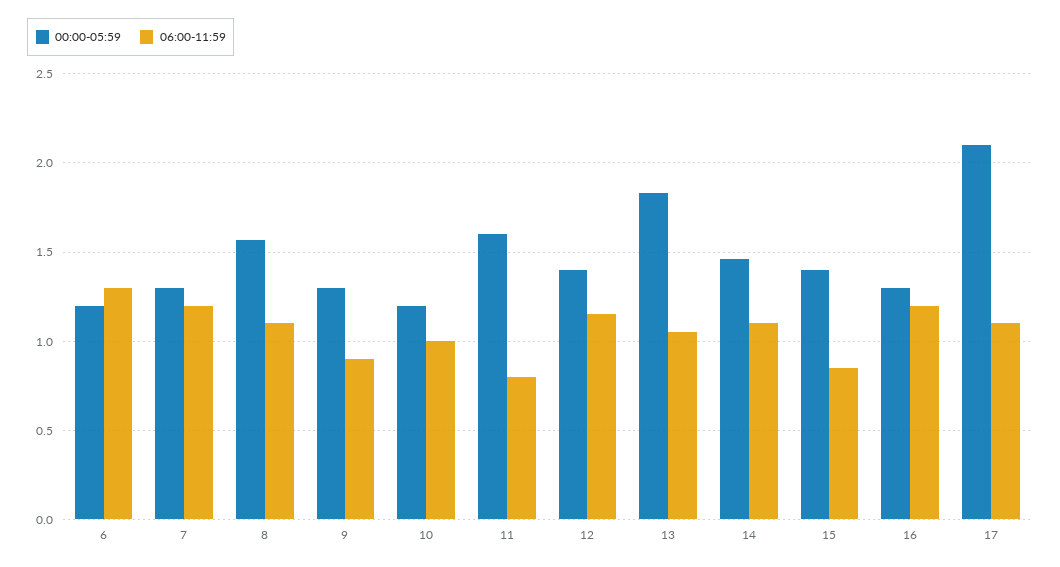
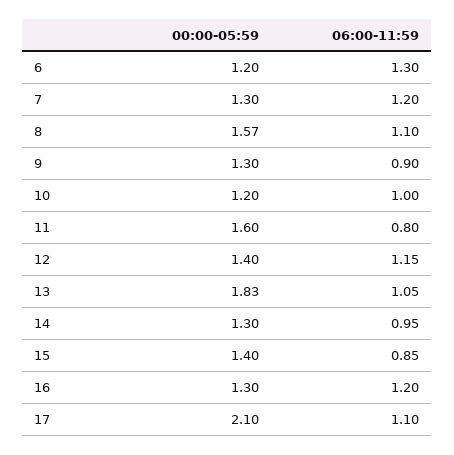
00:00-05:59, 14: 1.45 -> 1.3
06:00-11:59, 14: 1.1 -> 0.95

